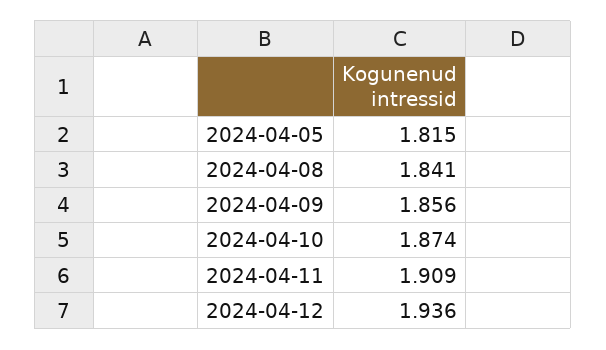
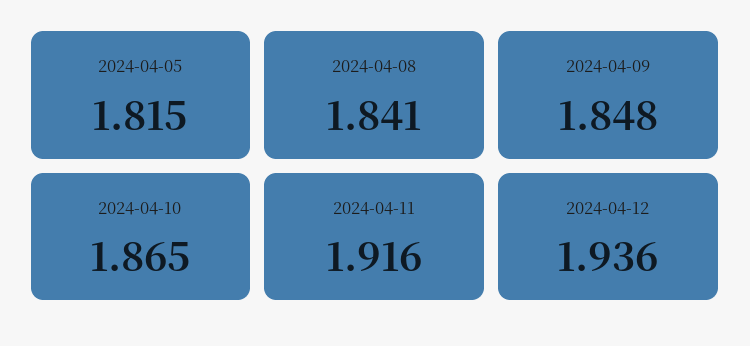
2024-04-09: 1.856 -> 1.848
2024-04-10: 1.874 -> 1.865
2024-04-11: 1.909 -> 1.916

